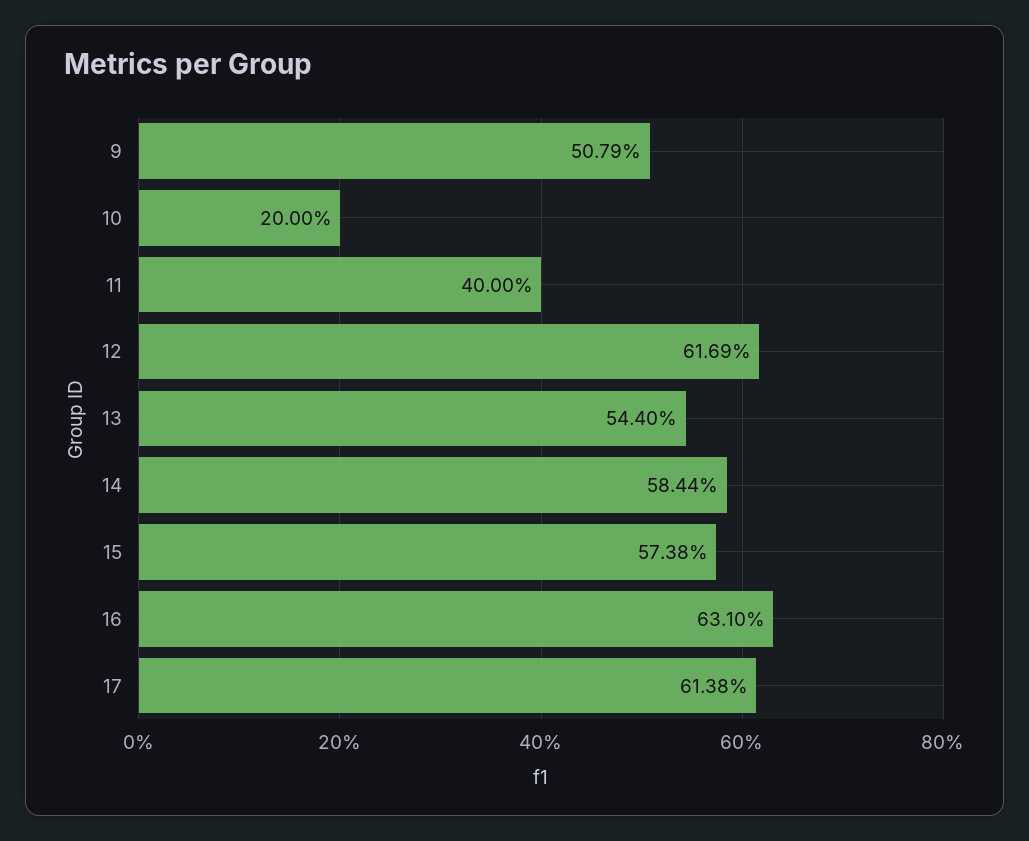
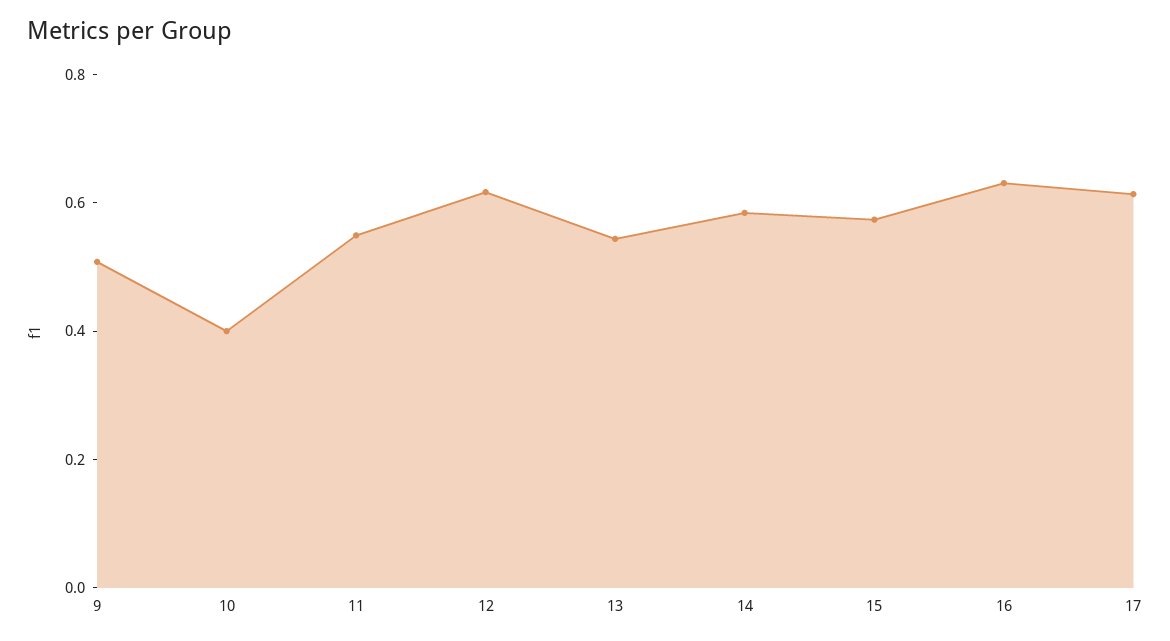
10: 0.2 -> 0.4
11: 0.4 -> 0.55

